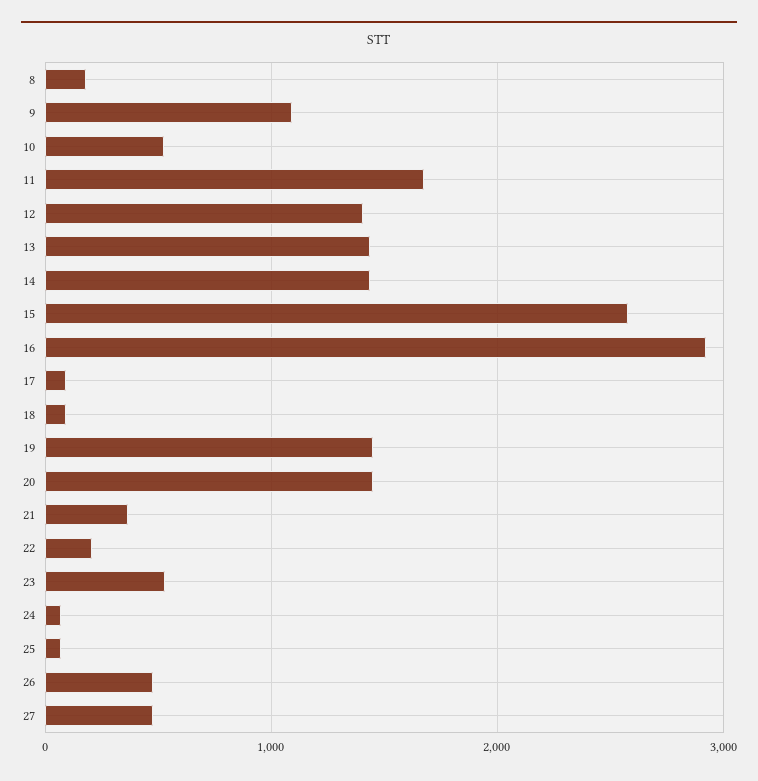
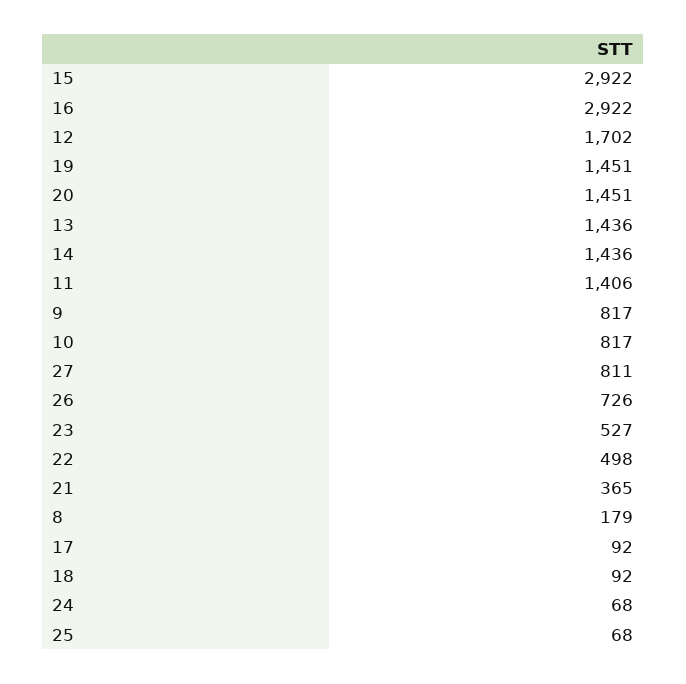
9: 1100 -> 817
10: 500 -> 817
11: 1700 -> 1406
12: 1400 -> 1702
15: 2600 -> 2922
22: 200 -> 498
26: 500 -> 726
27: 500 -> 811

